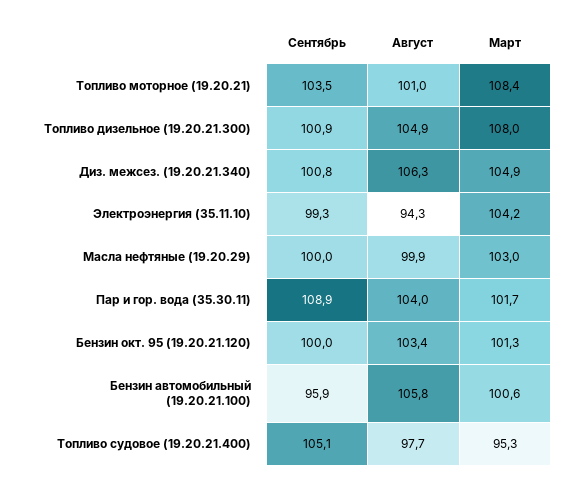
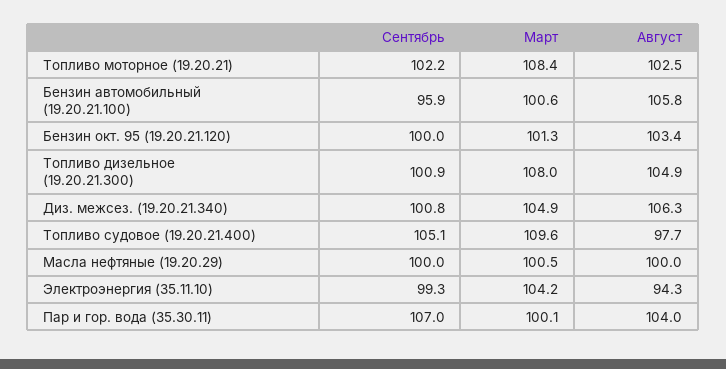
Сентябрь, Топливо моторное (19.20.21): 103.5 -> 102.2
Август, Топливо моторное (19.20.21): 101 -> 102.5
Август, Масла нефтяные (19.20.29): 99.9 -> 100
Март, Масла нефтяные (19.20.29): 103 -> 100.5
Сентябрь, Пар и гор. вода (35.30.11): 108.9 -> 107
Март, Пар и гор. вода (35.30.11): 101.7 -> 100.1
Март, Топливо судовое (19.20.21.400): 95.3 -> 109.6

